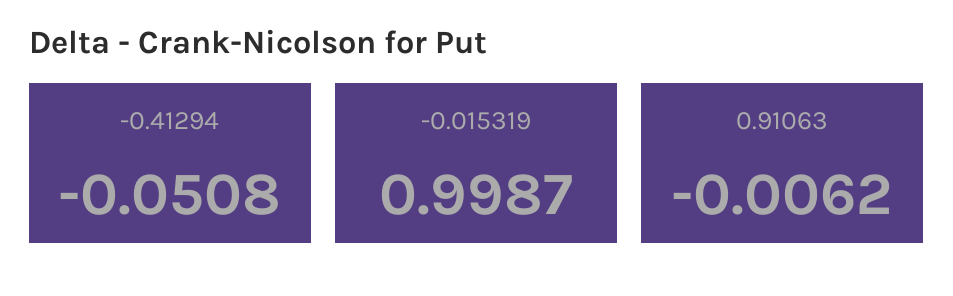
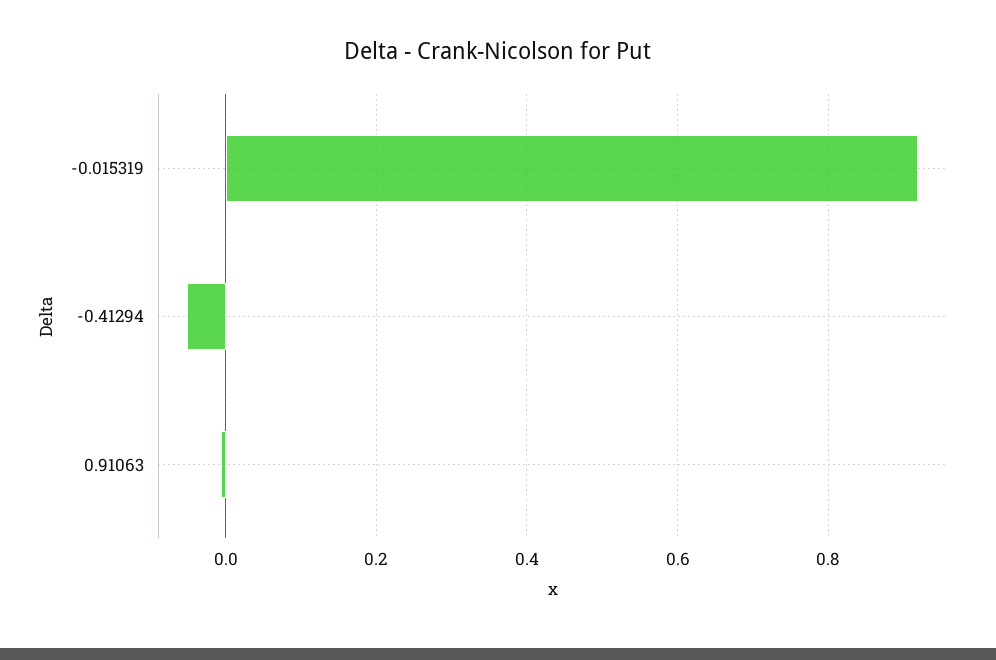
-0.015319: 0.9987 -> 0.92

